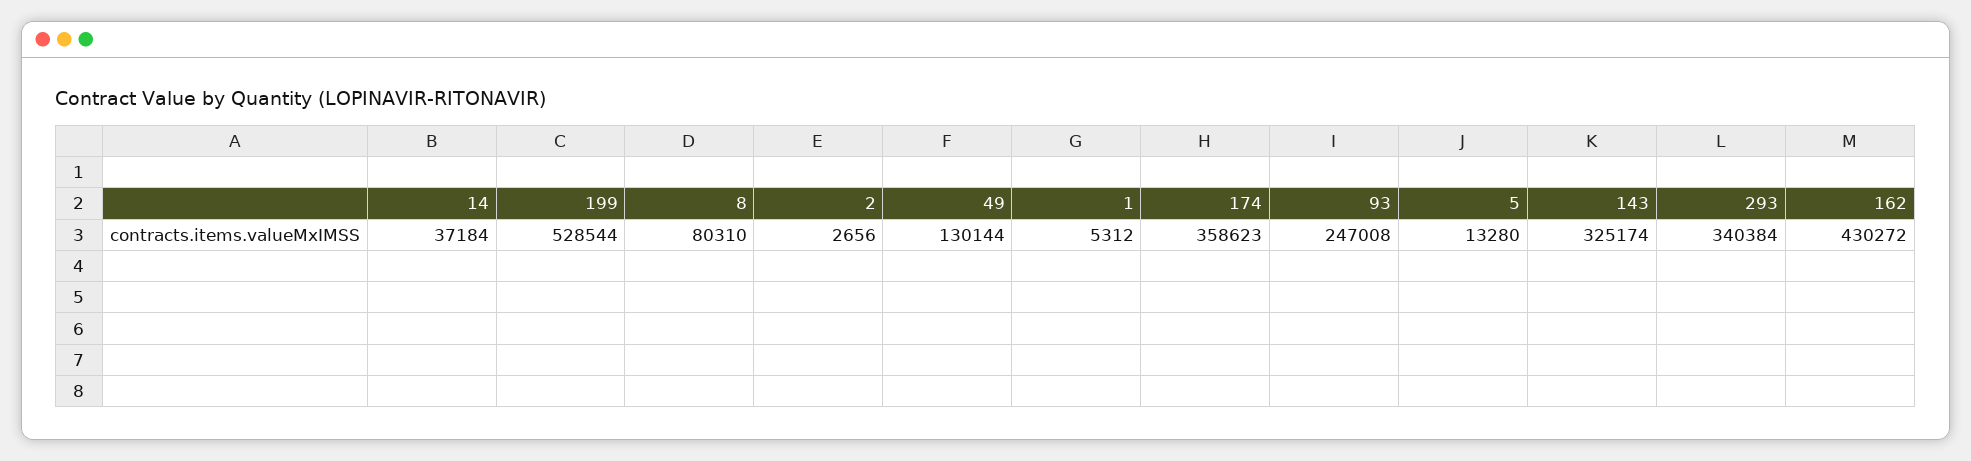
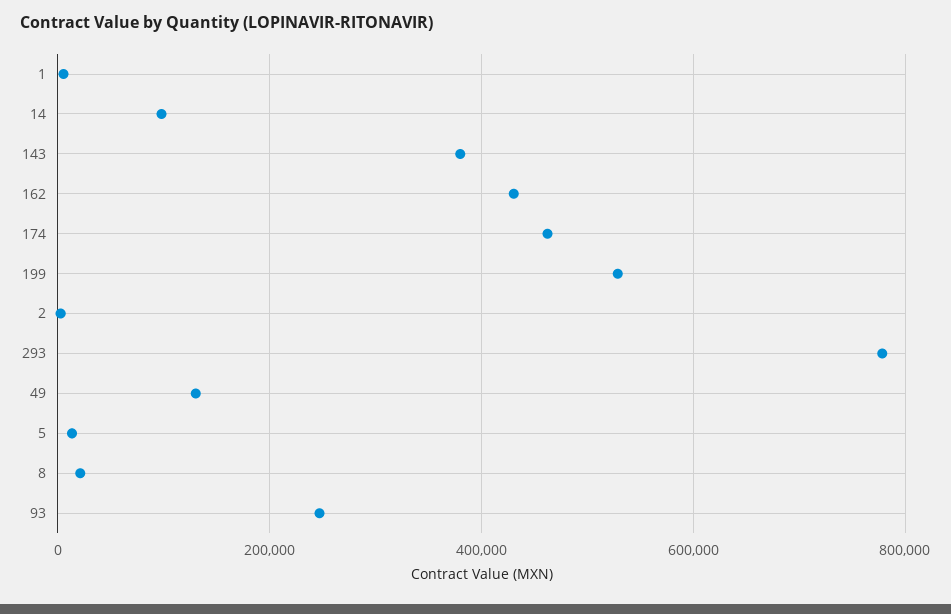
14: 37184 -> 100000
8: 80310 -> 20000
174: 358623 -> 460000
143: 325174 -> 380000
293: 340384 -> 780000

